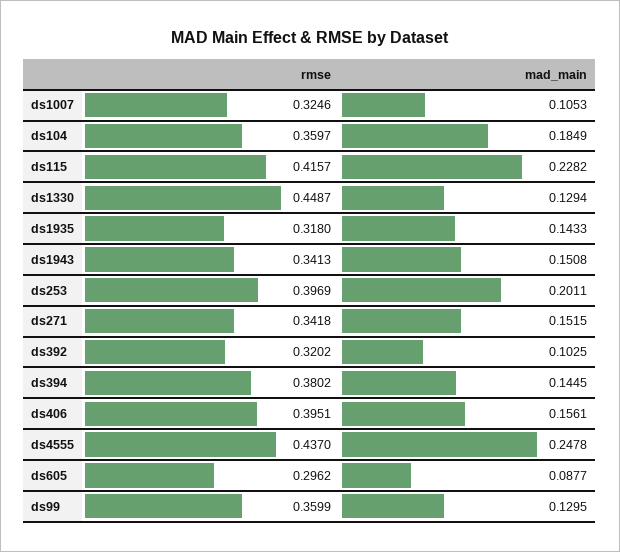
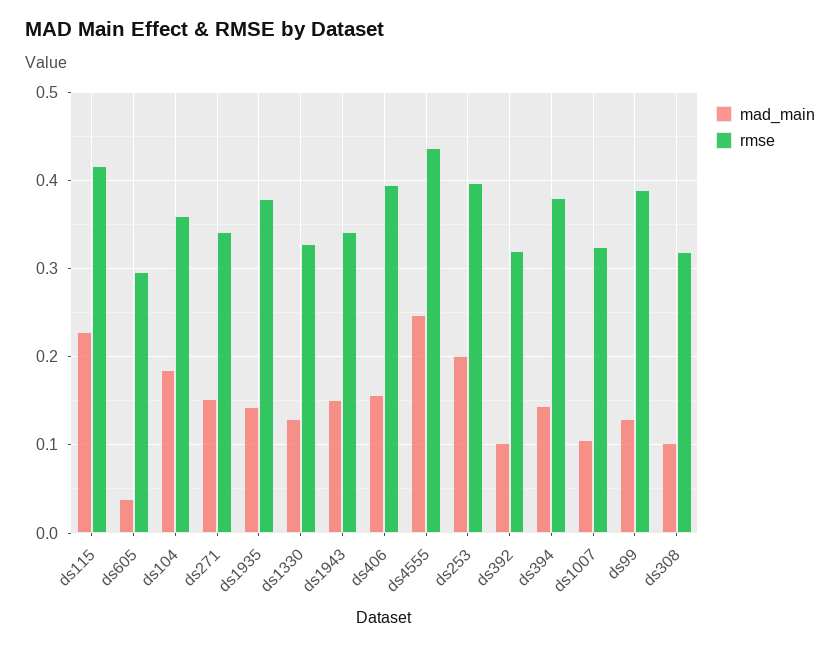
rmse, ds1330: 0.4487 -> 0.33
rmse, ds1935: 0.318 -> 0.38
mad_main, ds605: 0.0877 -> 0.04
rmse, ds99: 0.3599 -> 0.39
mad_main, ds308: none -> 0.1
rmse, ds308: none -> 0.32

